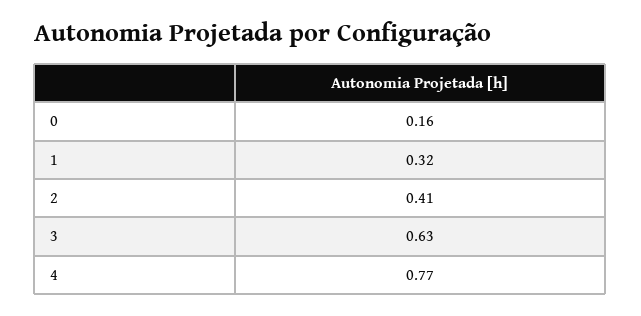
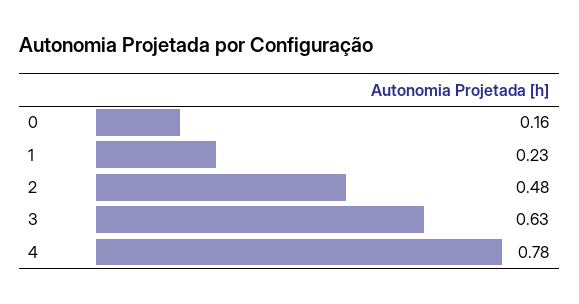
1: 0.32 -> 0.23
2: 0.41 -> 0.48
4: 0.77 -> 0.78

